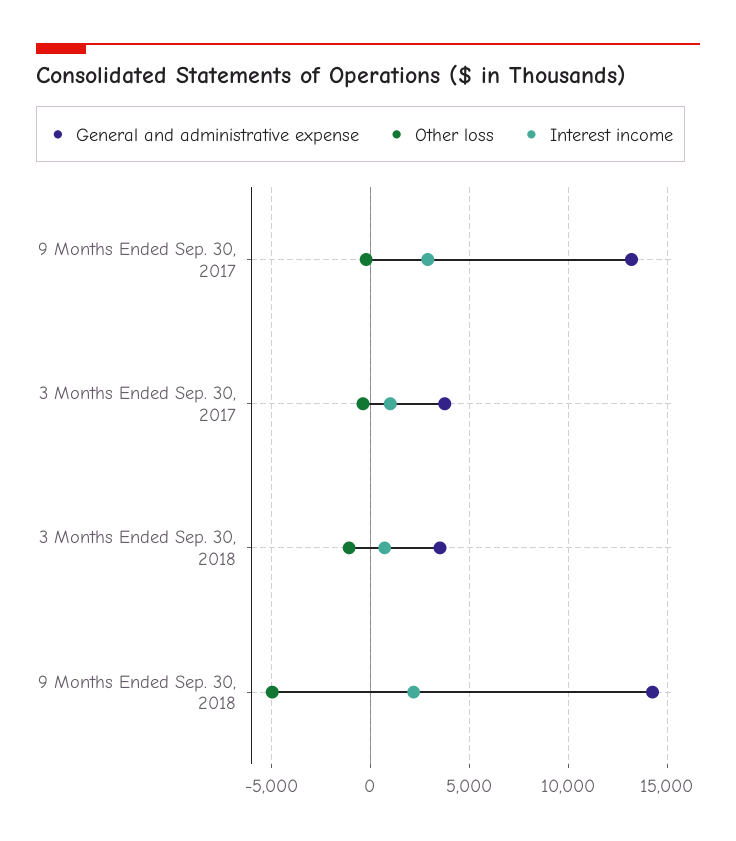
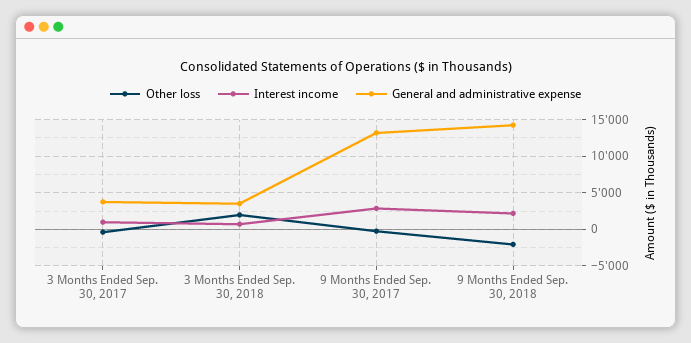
Other loss, 3 Months Ended Sep. 30, 2018: -1000 -> 2000
Other loss, 9 Months Ended Sep. 30, 2018: -5000 -> -2000

